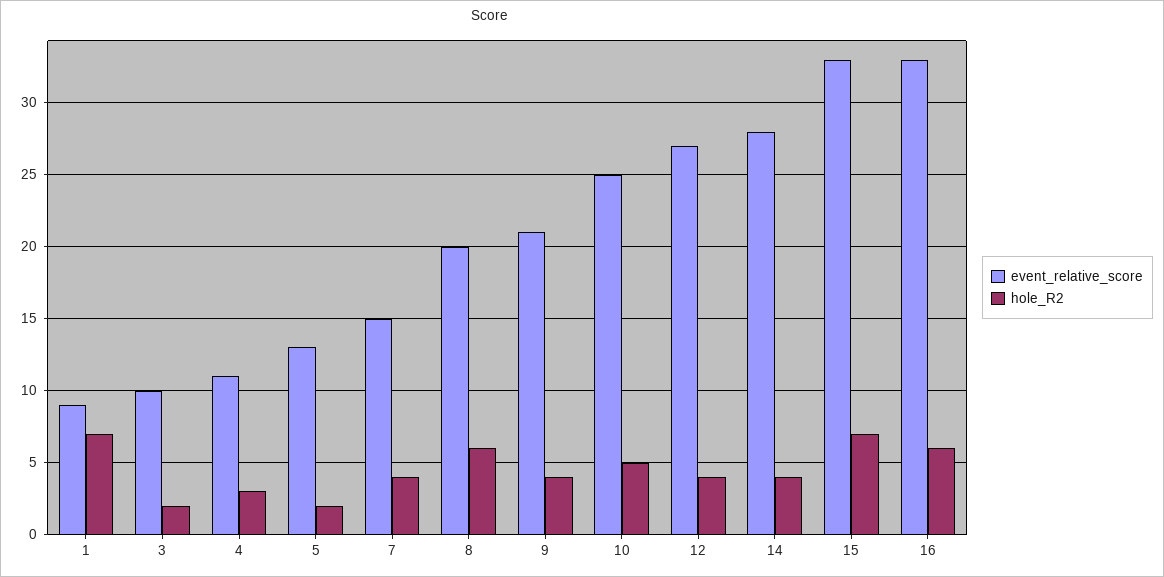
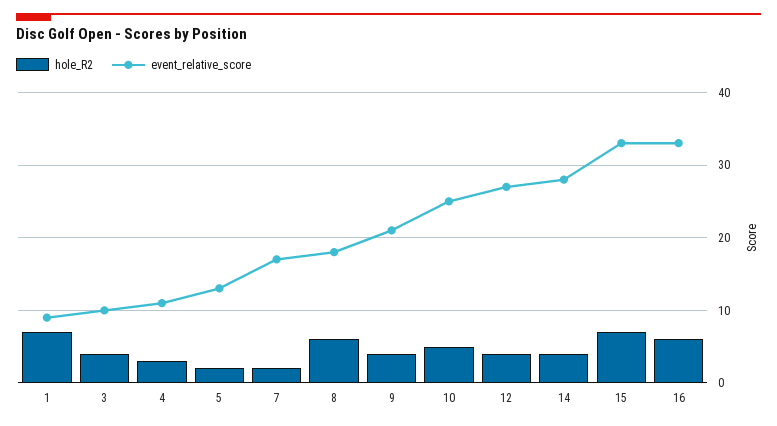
hole_R2, 3: 2 -> 4
event_relative_score, 7: 15 -> 17
hole_R2, 7: 4 -> 2
event_relative_score, 8: 20 -> 18

